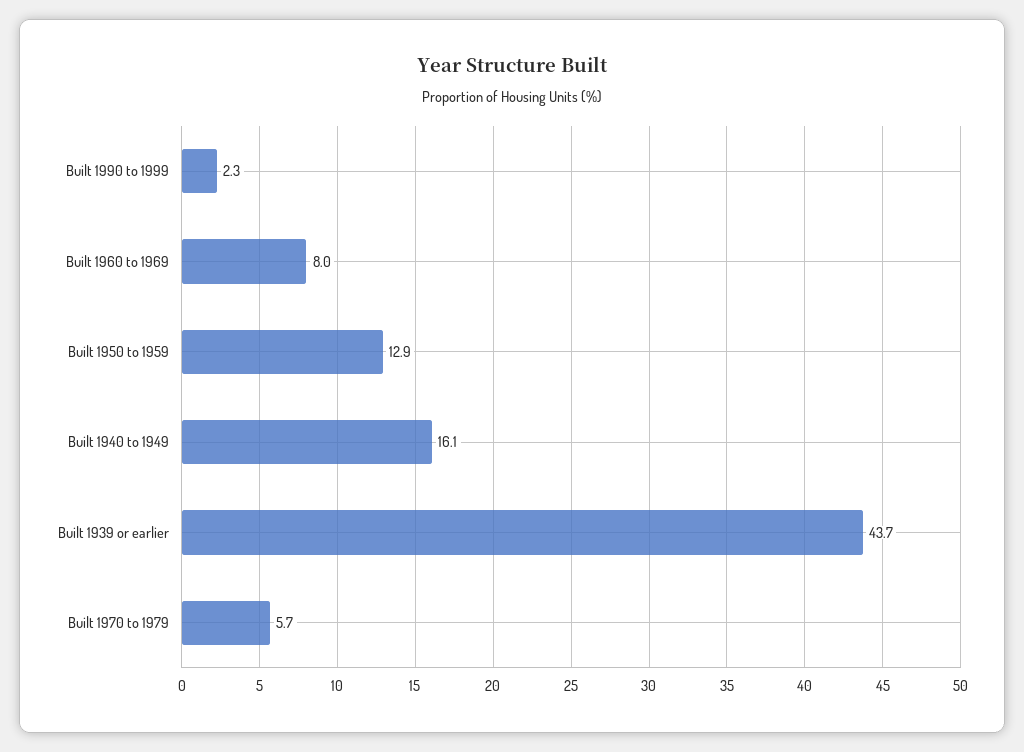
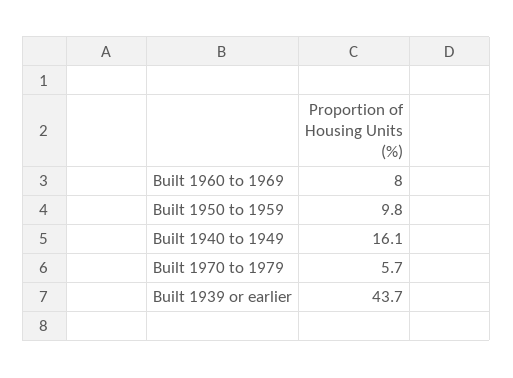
Built 1990 to 1999: 2.3 -> none
Built 1950 to 1959: 12.9 -> 9.8

